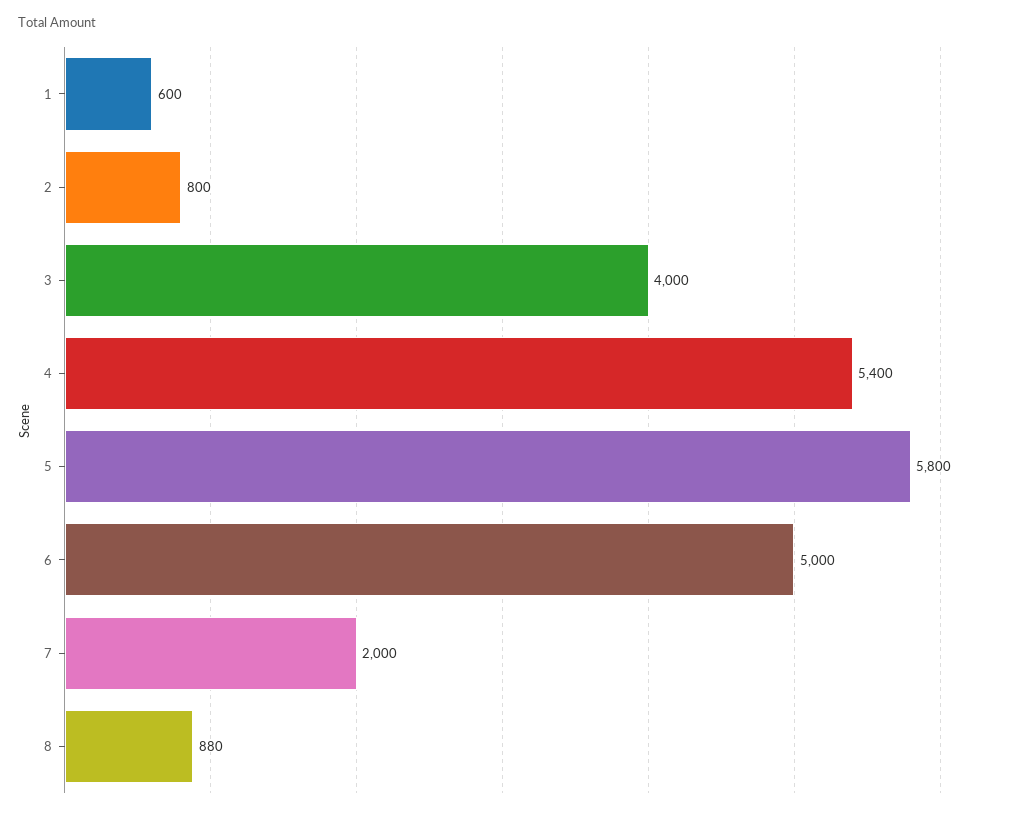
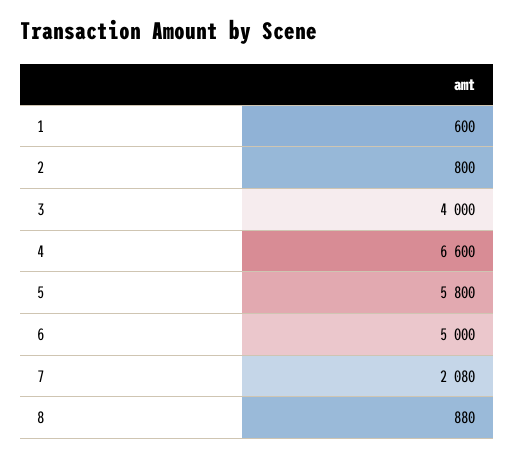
4: 5400 -> 6600
7: 2000 -> 2080

